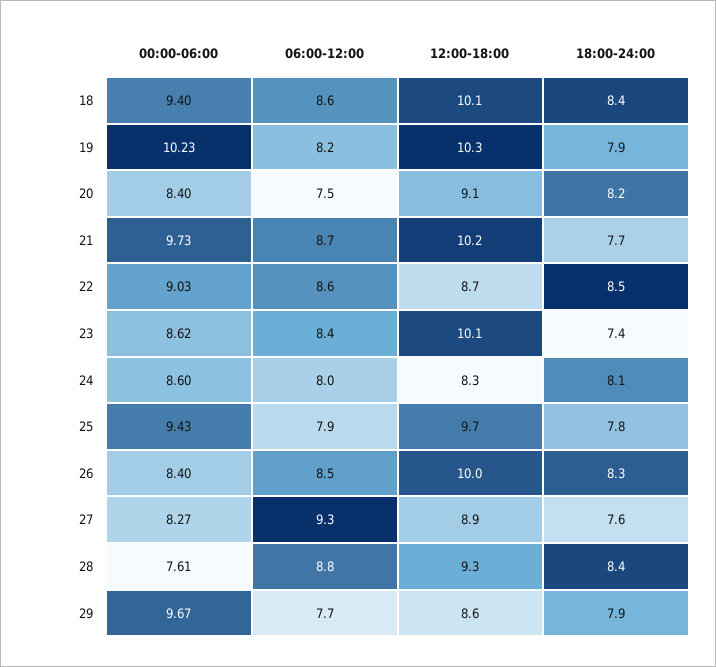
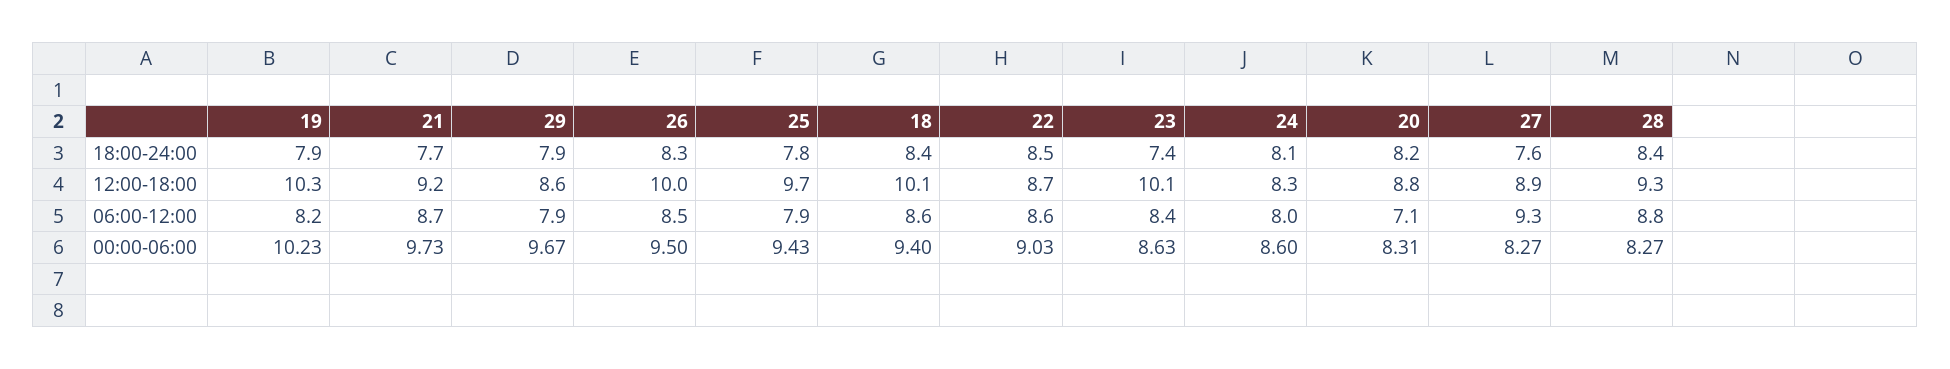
00:00-06:00, 20: 8.4 -> 8.31
06:00-12:00, 20: 7.5 -> 7.1
12:00-18:00, 20: 9.1 -> 8.8
12:00-18:00, 21: 10.2 -> 9.2
00:00-06:00, 23: 8.62 -> 8.63
00:00-06:00, 26: 8.4 -> 9.5
00:00-06:00, 28: 7.61 -> 8.27
06:00-12:00, 29: 7.7 -> 7.9

